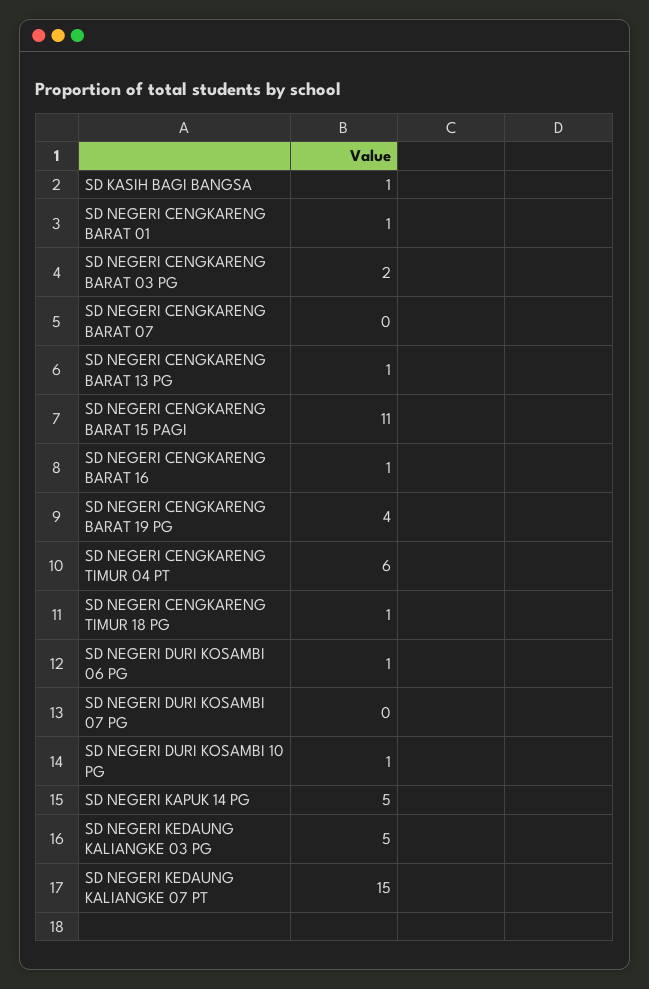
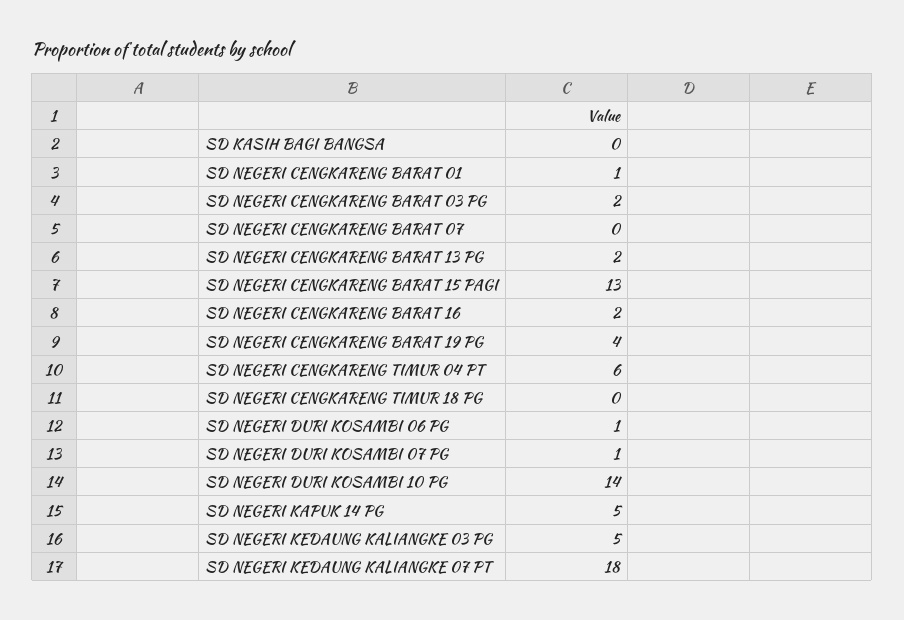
SD KASIH BAGI BANGSA: 1 -> 0
SD NEGERI CENGKARENG BARAT 13 PG: 1 -> 2
SD NEGERI CENGKARENG BARAT 15 PAGI: 11 -> 13
SD NEGERI CENGKARENG BARAT 16: 1 -> 2
SD NEGERI CENGKARENG TIMUR 18 PG: 1 -> 0
SD NEGERI DURI KOSAMBI 07 PG: 0 -> 1
SD NEGERI DURI KOSAMBI 10 PG: 1 -> 14
SD NEGERI KEDAUNG KALIANGKE 07 PT: 15 -> 18

